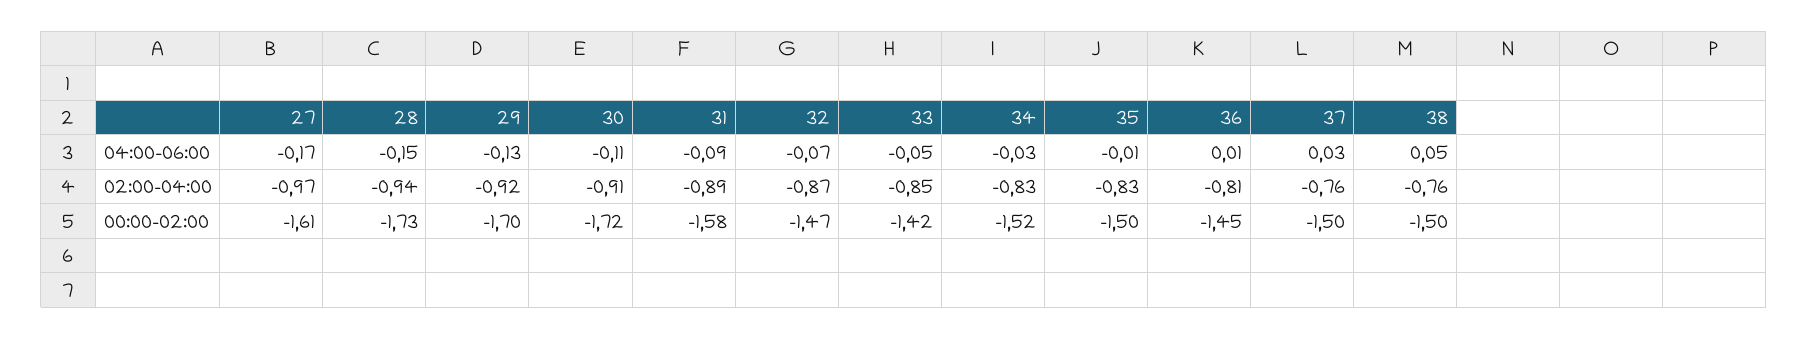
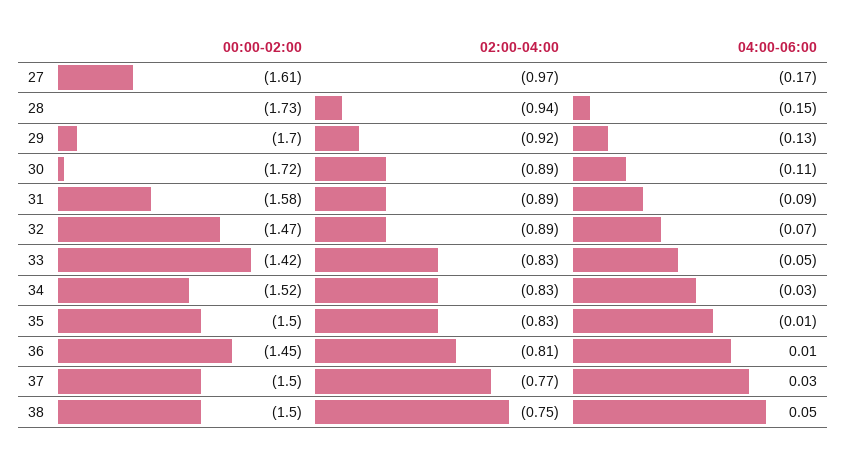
30, 02:00-04:00: -0.91 -> -0.89
32, 02:00-04:00: -0.87 -> -0.89
33, 02:00-04:00: -0.85 -> -0.83
37, 02:00-04:00: -0.76 -> -0.77
38, 02:00-04:00: -0.76 -> -0.75

